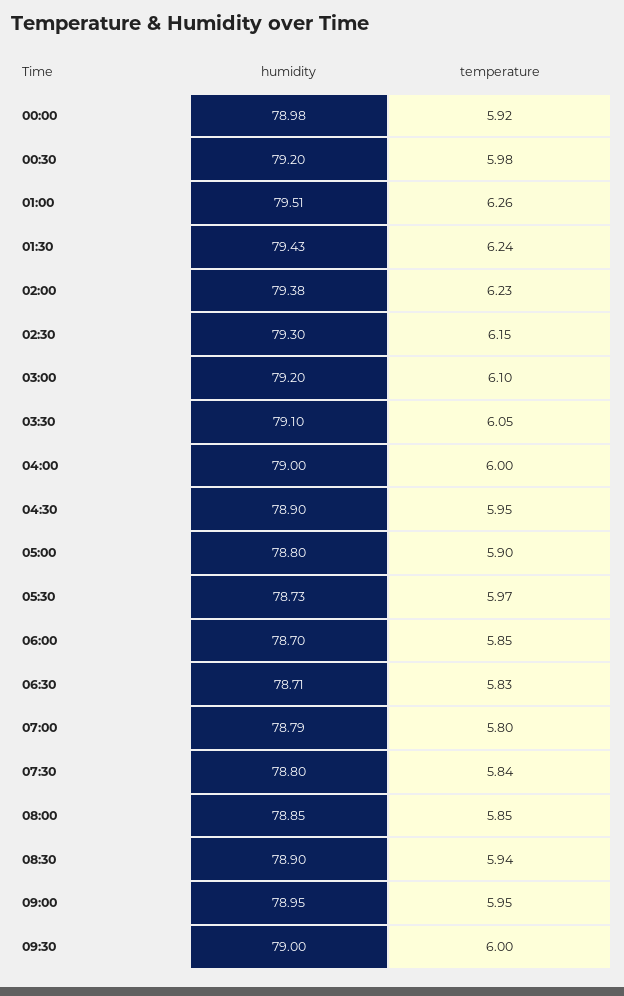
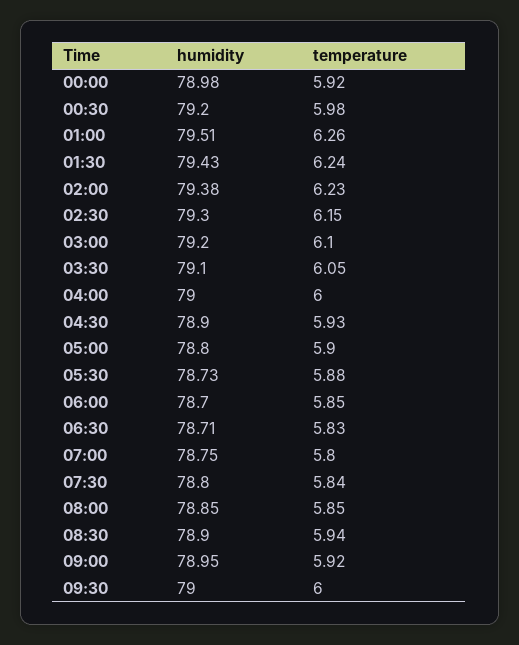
temperature, 04:30: 5.95 -> 5.93
temperature, 05:30: 5.97 -> 5.88
humidity, 07:00: 78.79 -> 78.75
temperature, 09:00: 5.95 -> 5.92

